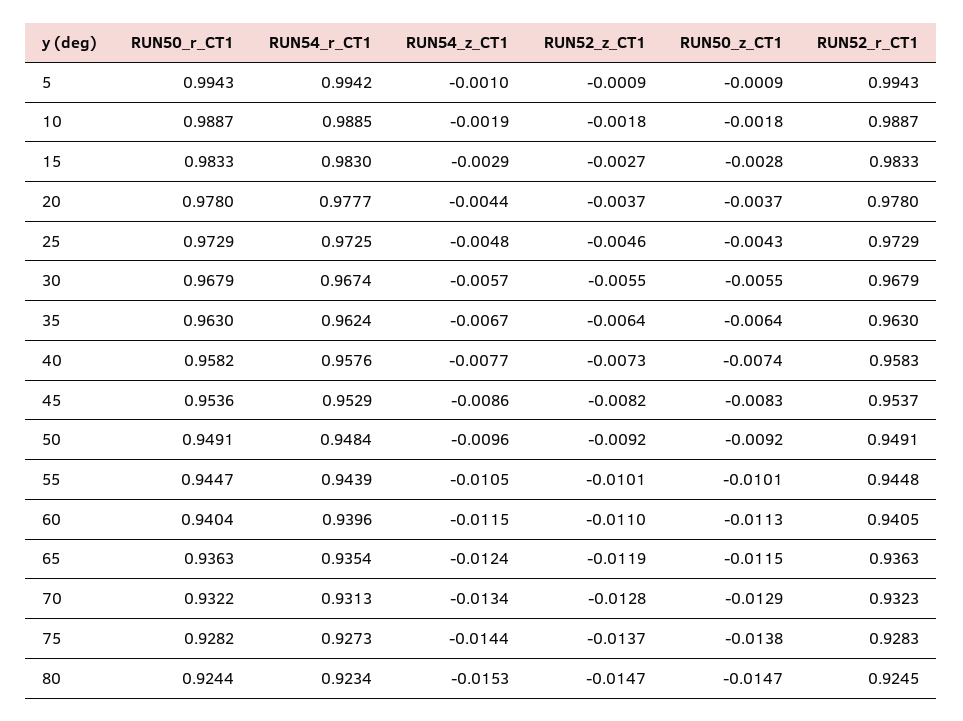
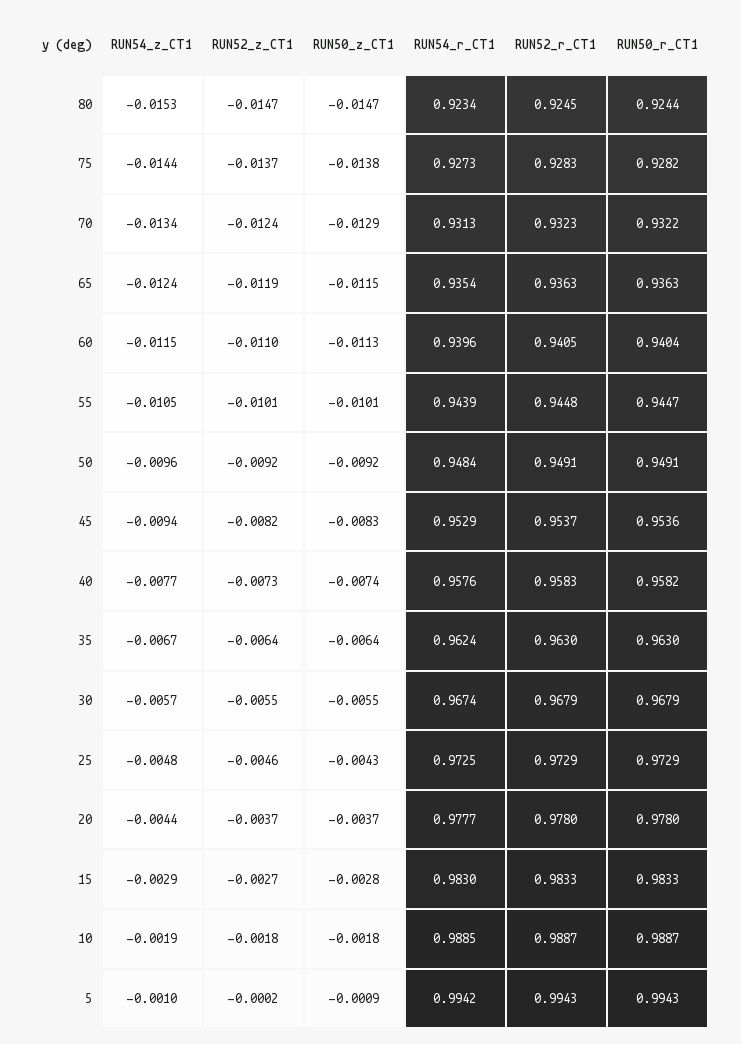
RUN52_z_CT1, 5: -0.0009 -> -0.0002
RUN54_z_CT1, 45: -0.0086 -> -0.0094
RUN52_z_CT1, 70: -0.0128 -> -0.0124

